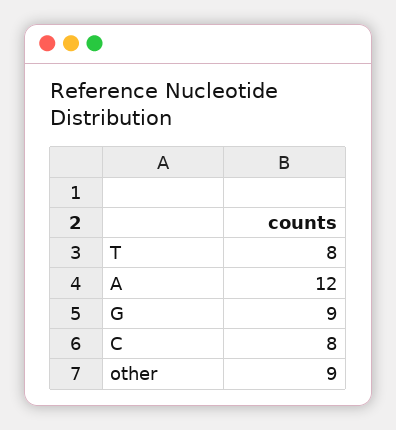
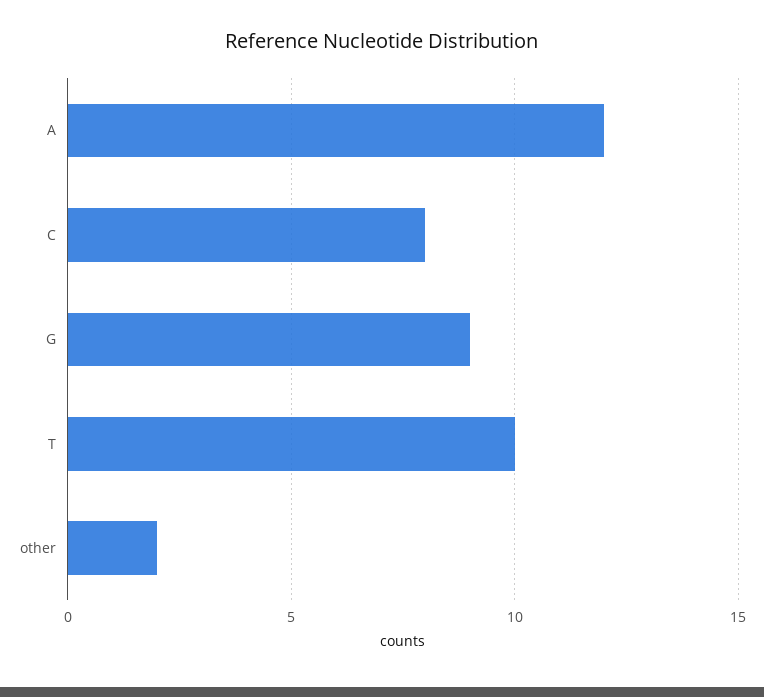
T: 8 -> 10
other: 9 -> 2

